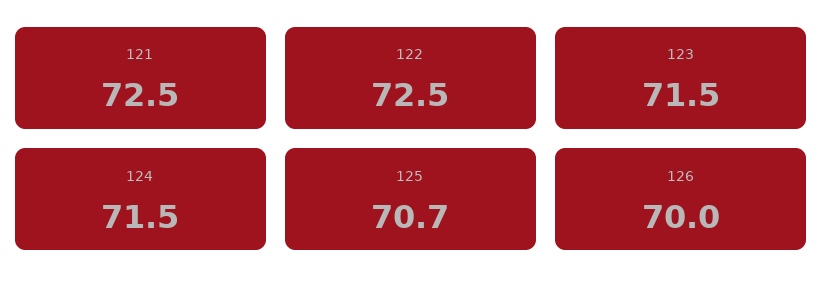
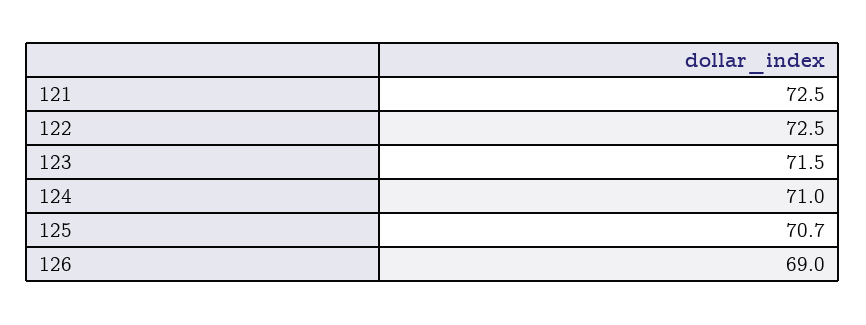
124: 71.5 -> 71
126: 70 -> 69

